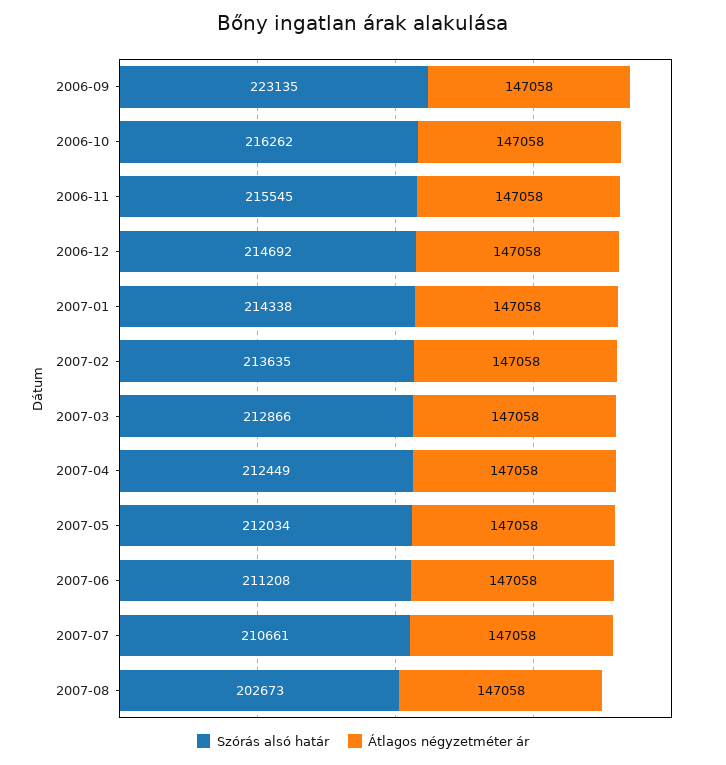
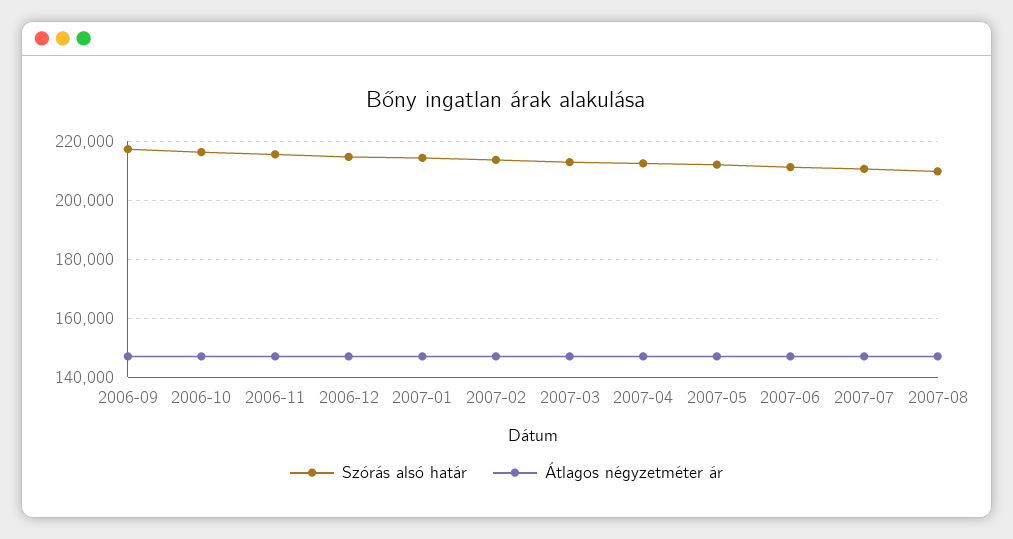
Szórás alsó határ, 2006-09: 223135 -> 217500
Szórás alsó határ, 2007-08: 202673 -> 210000

